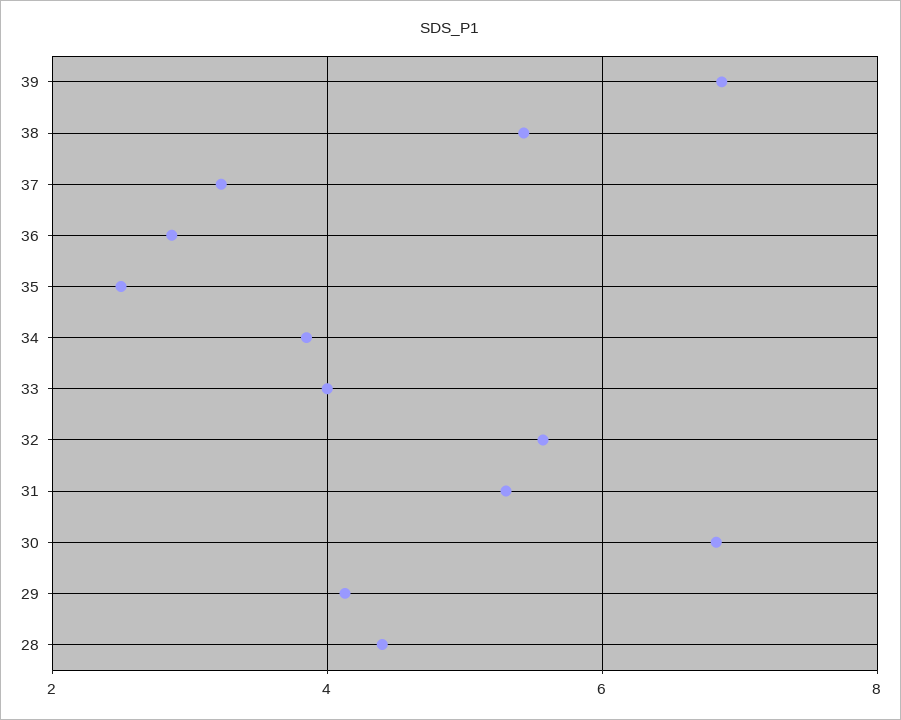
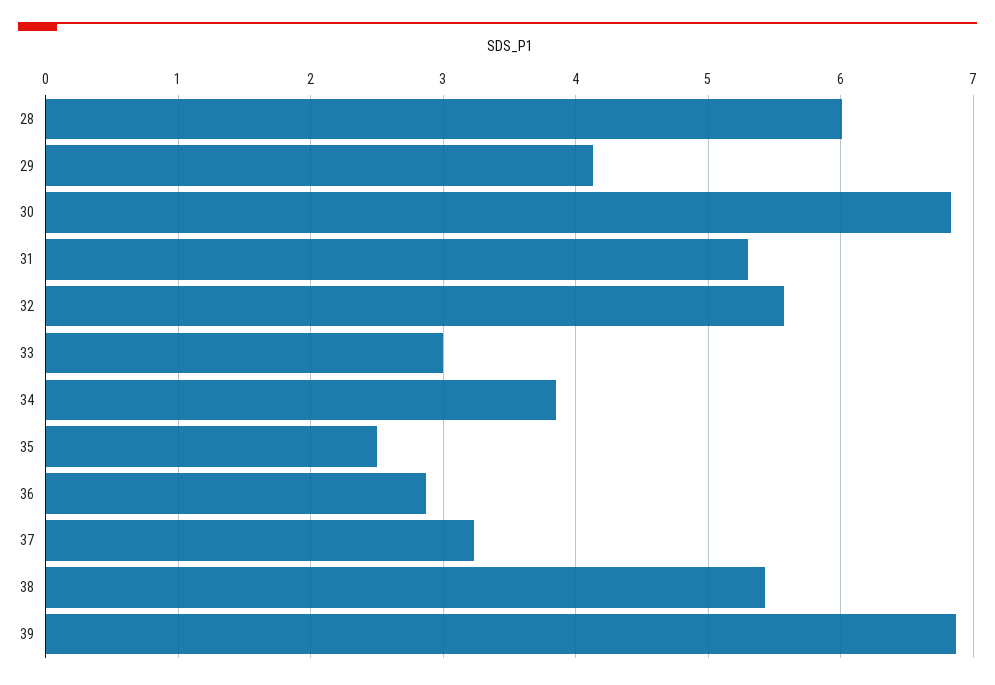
33: 4 -> 3
28: 4.4 -> 6

